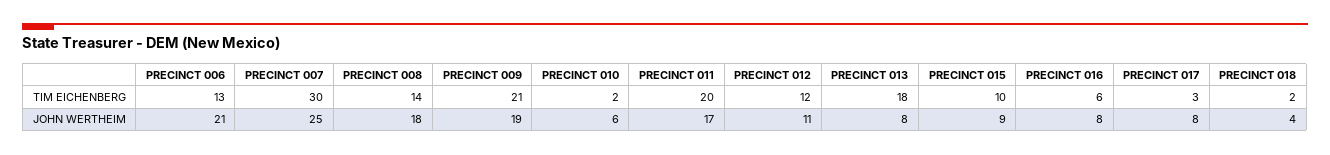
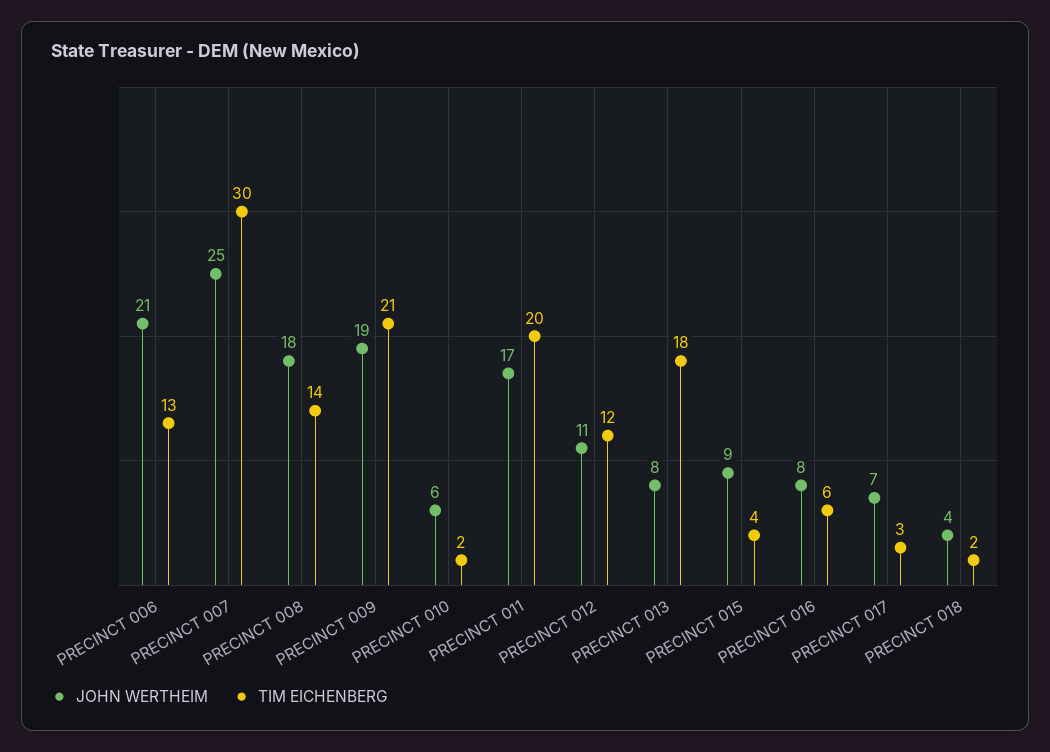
TIM EICHENBERG, PRECINCT 015: 10 -> 4
JOHN WERTHEIM, PRECINCT 017: 8 -> 7

